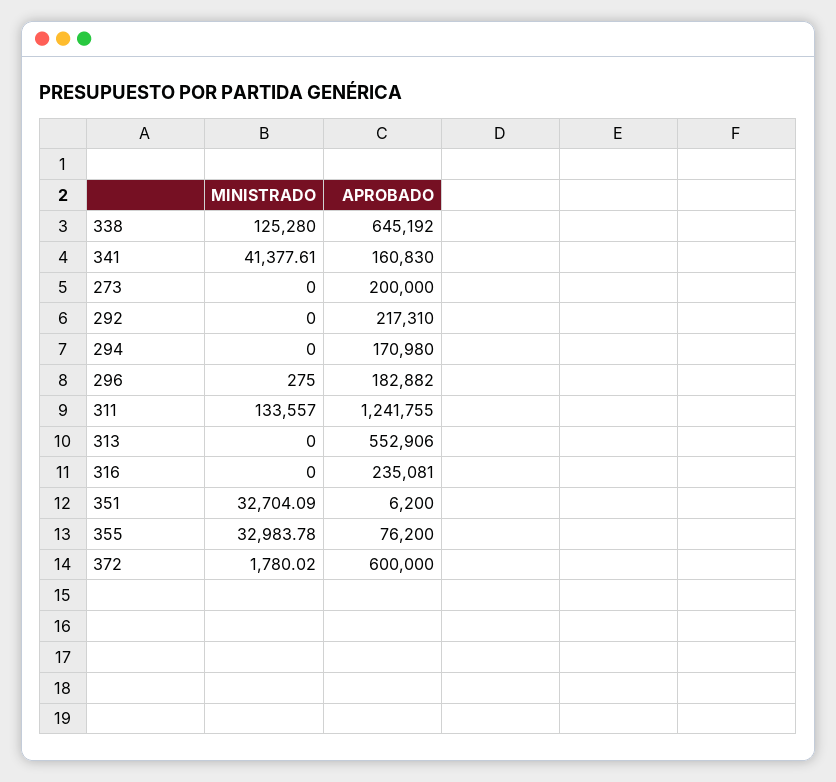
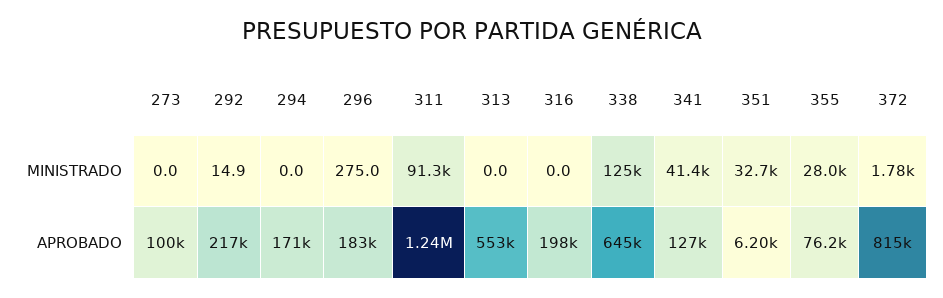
APROBADO, 341: 160830 -> 127000
APROBADO, 273: 200000 -> 100000
MINISTRADO, 292: 0 -> 14.9
MINISTRADO, 311: 133557 -> 91300
APROBADO, 316: 235081 -> 198000
MINISTRADO, 355: 32983.78 -> 28000
APROBADO, 372: 600000 -> 815000

